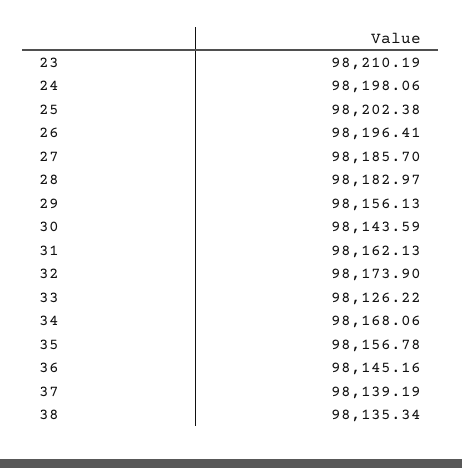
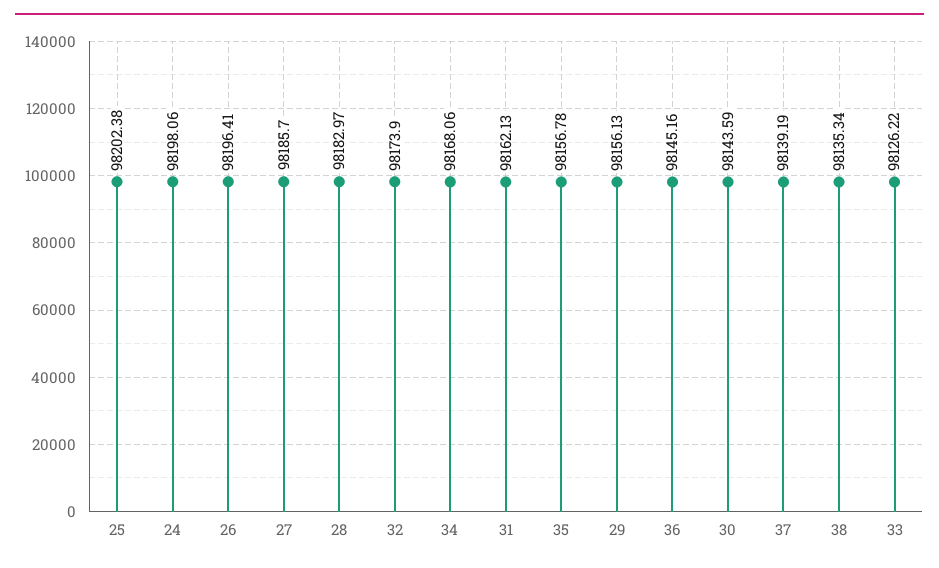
23: 98210.19 -> none

